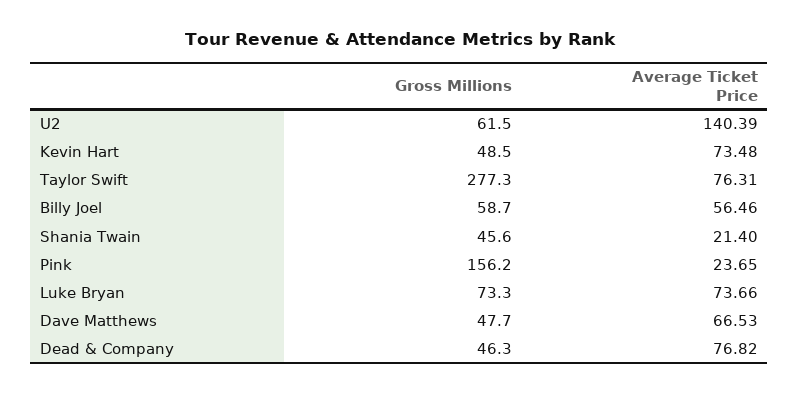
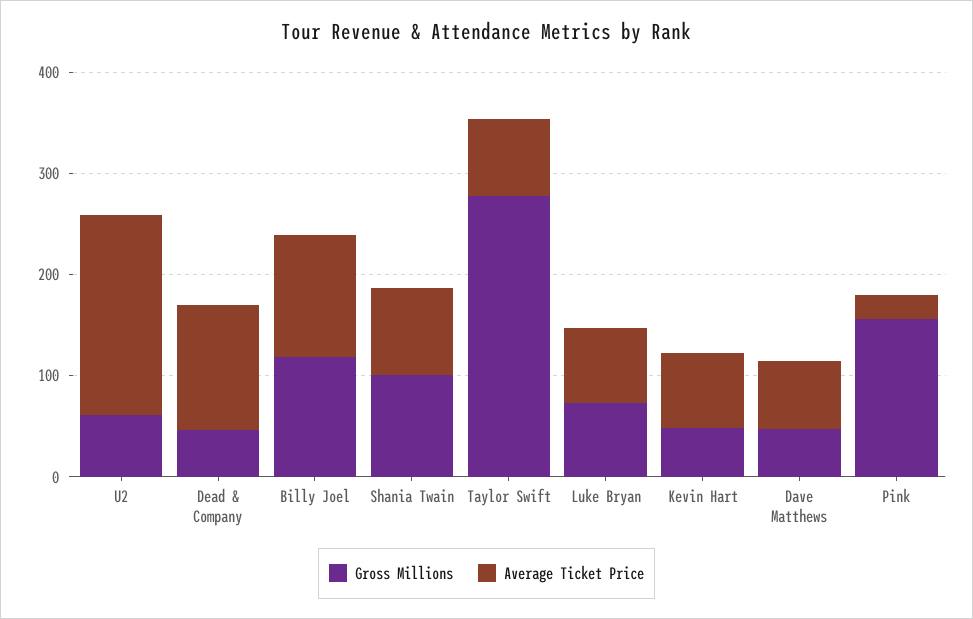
Average Ticket Price, U2: 140.39 -> 200
Gross Millions, Billy Joel: 58.7 -> 120
Average Ticket Price, Billy Joel: 56.46 -> 120
Gross Millions, Shania Twain: 45.6 -> 100
Average Ticket Price, Shania Twain: 21.4 -> 80
Average Ticket Price, Dead & Company: 76.82 -> 120

